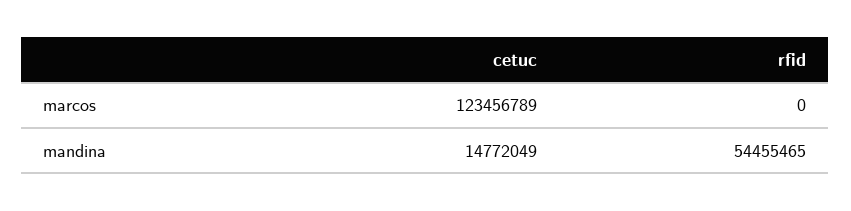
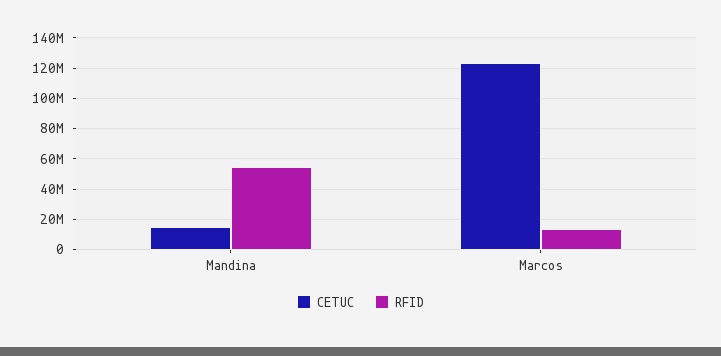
rfid, marcos: 0 -> 15000000

